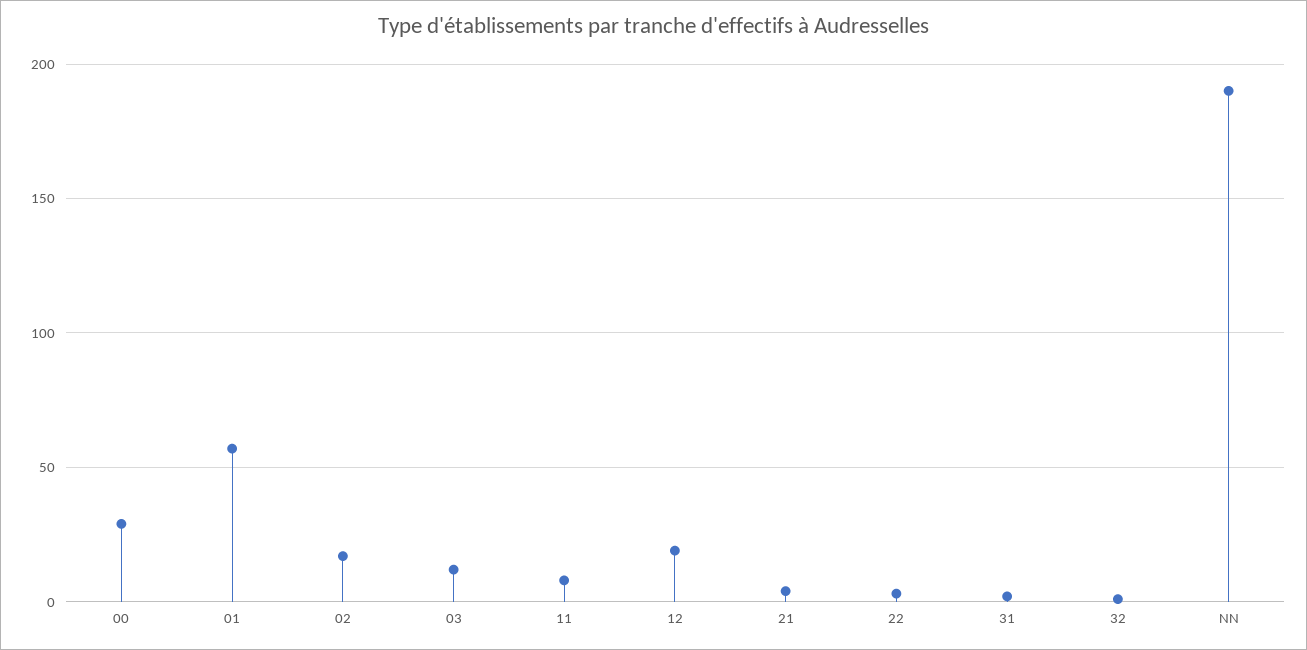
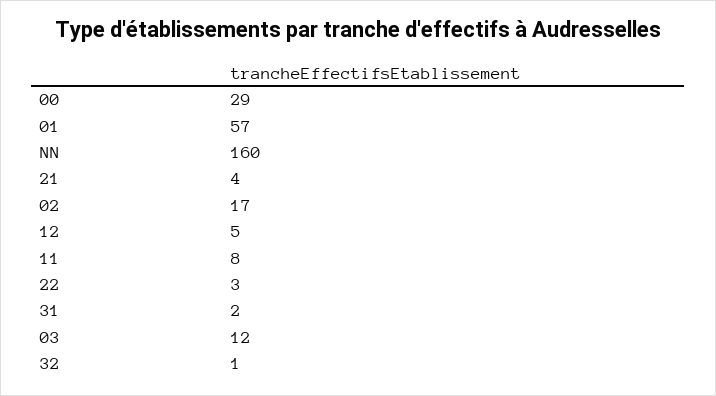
12: 20 -> 5
NN: 190 -> 160

